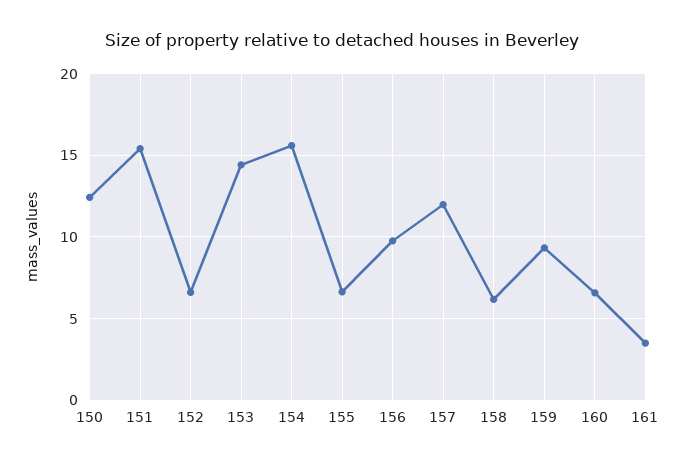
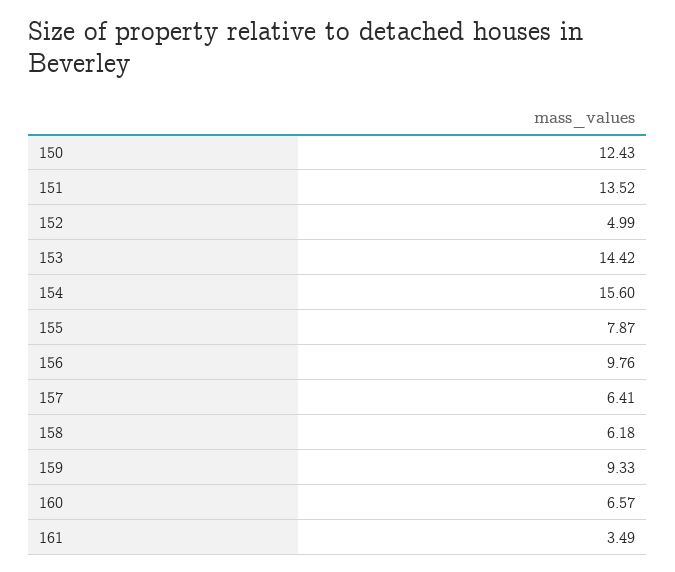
151: 15.5 -> 13.52
152: 6.5 -> 4.99
155: 6.5 -> 7.87
157: 12 -> 6.41

